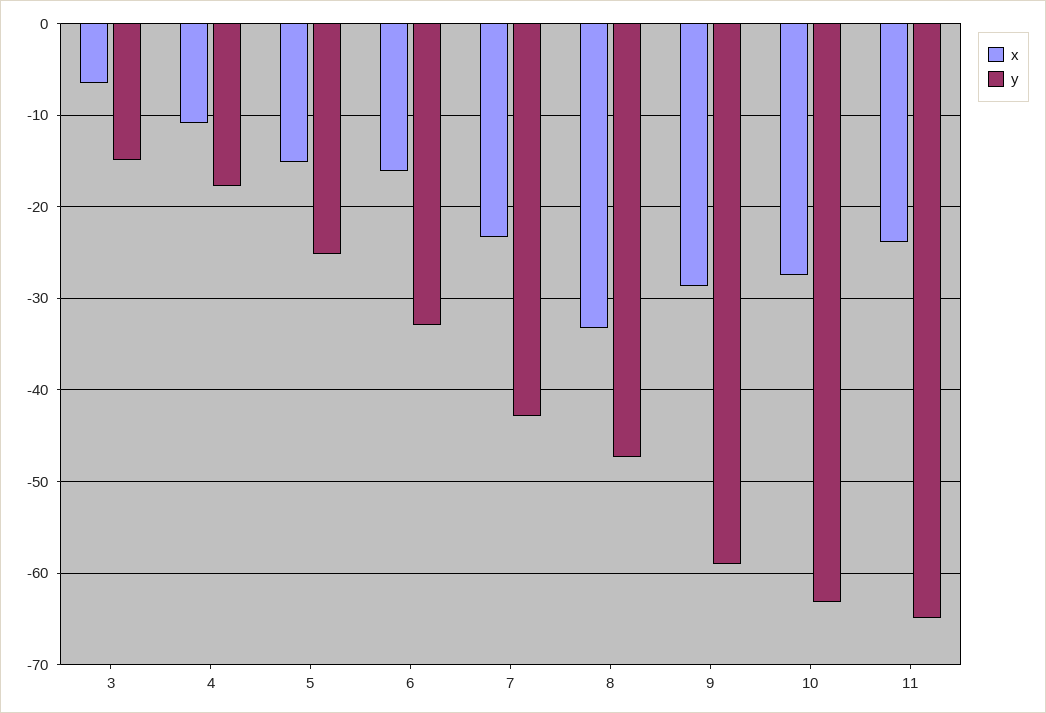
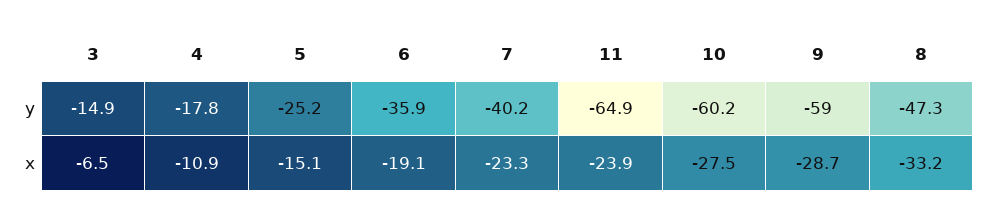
x, 6: -16 -> -19.1
y, 6: -33 -> -35.9
y, 7: -43 -> -40.2
y, 10: -63 -> -60.2

